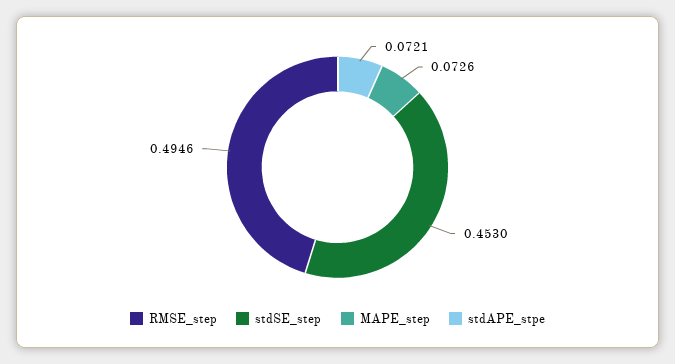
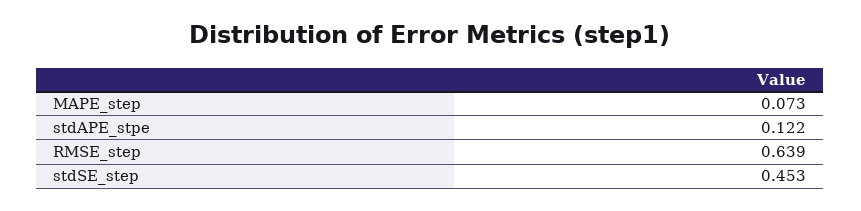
RMSE_step: 0.4946 -> 0.639
stdAPE_stpe: 0.0721 -> 0.122

